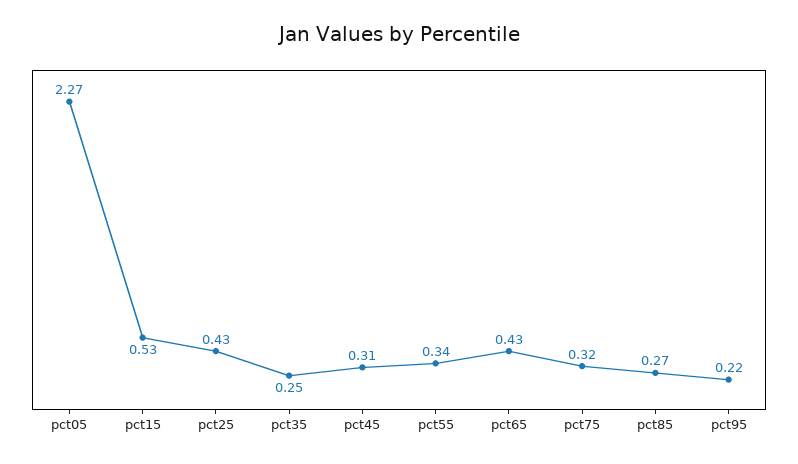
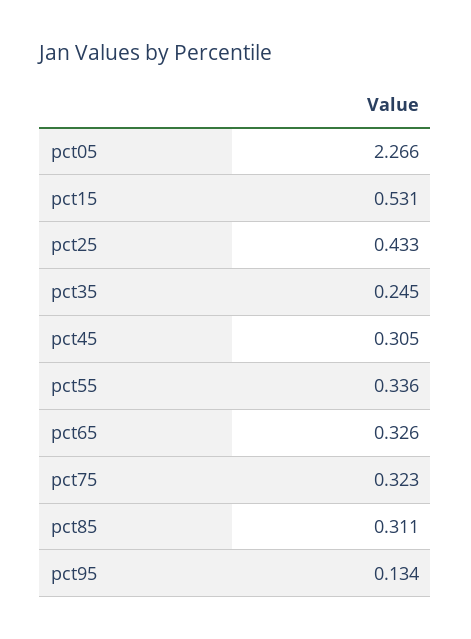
pct65: 0.43 -> 0.326
pct85: 0.27 -> 0.311
pct95: 0.22 -> 0.134

